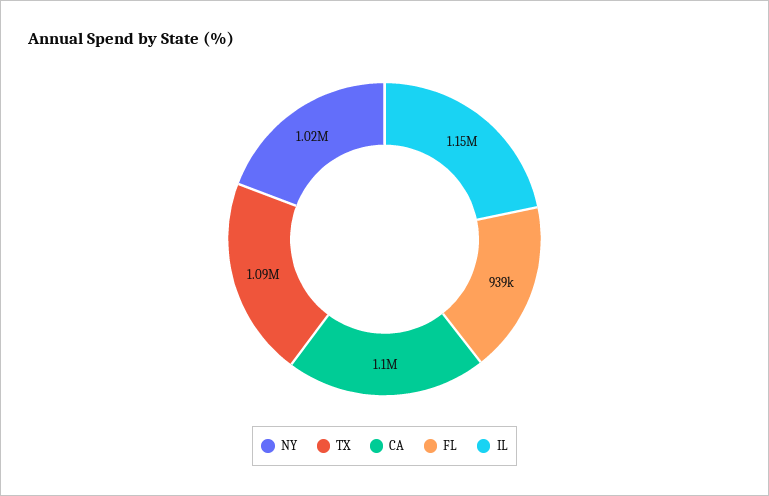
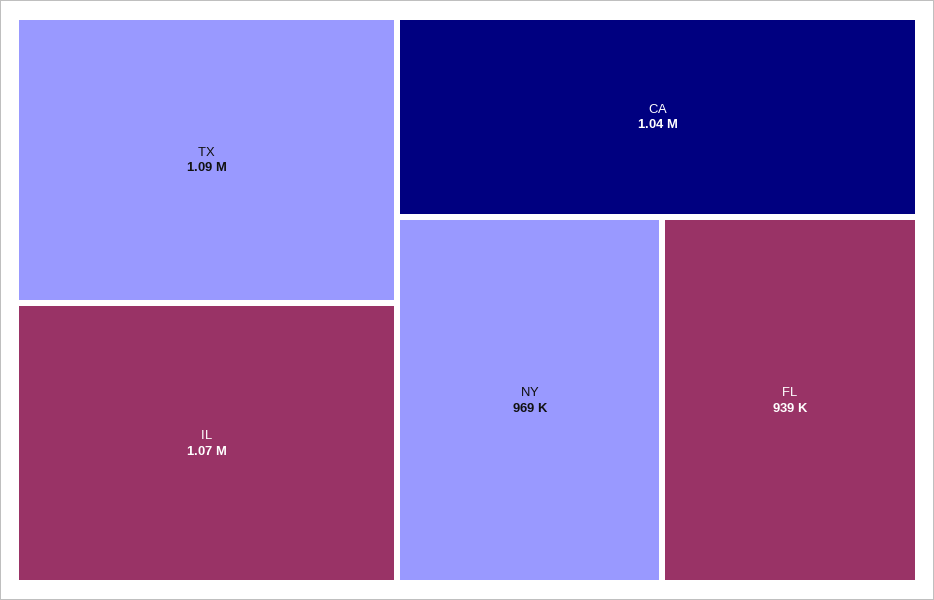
NY: 1020000 -> 969000
CA: 1100000 -> 1040000
IL: 1150000 -> 1070000

